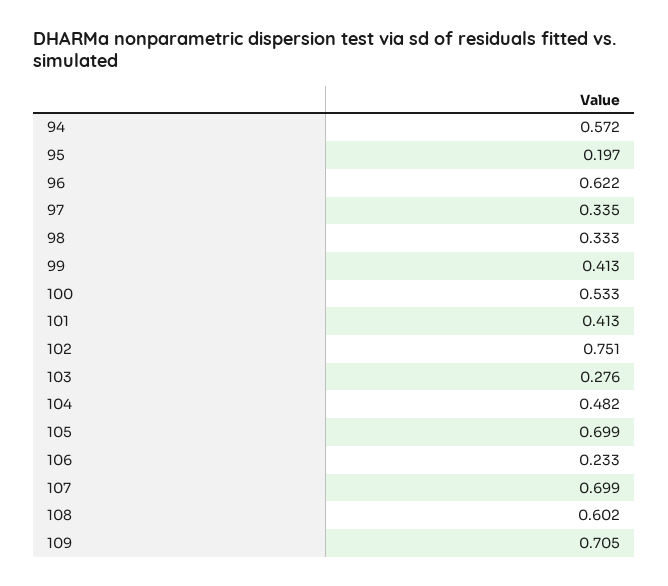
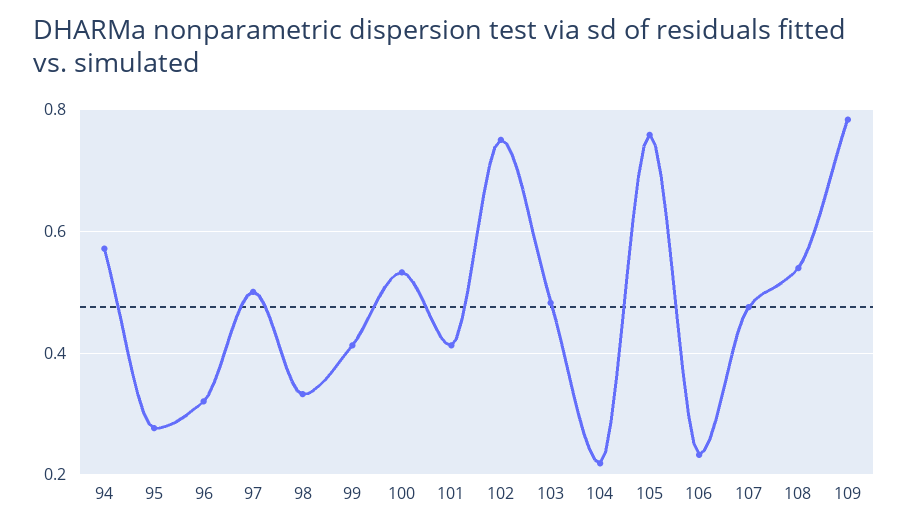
95: 0.197 -> 0.28
96: 0.622 -> 0.32
97: 0.335 -> 0.5
103: 0.276 -> 0.48
104: 0.482 -> 0.22
105: 0.699 -> 0.76
107: 0.699 -> 0.48
108: 0.602 -> 0.54
109: 0.705 -> 0.78

